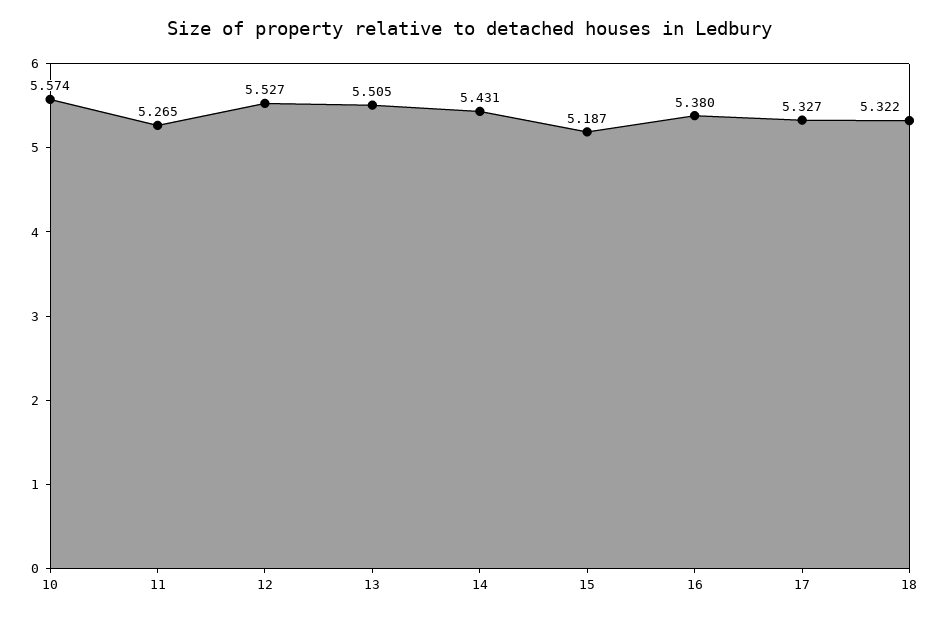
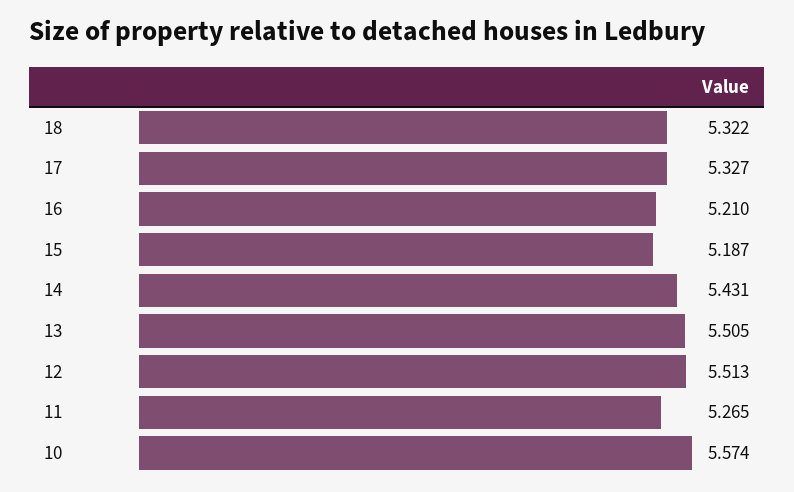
12: 5.527 -> 5.513
16: 5.38 -> 5.21

